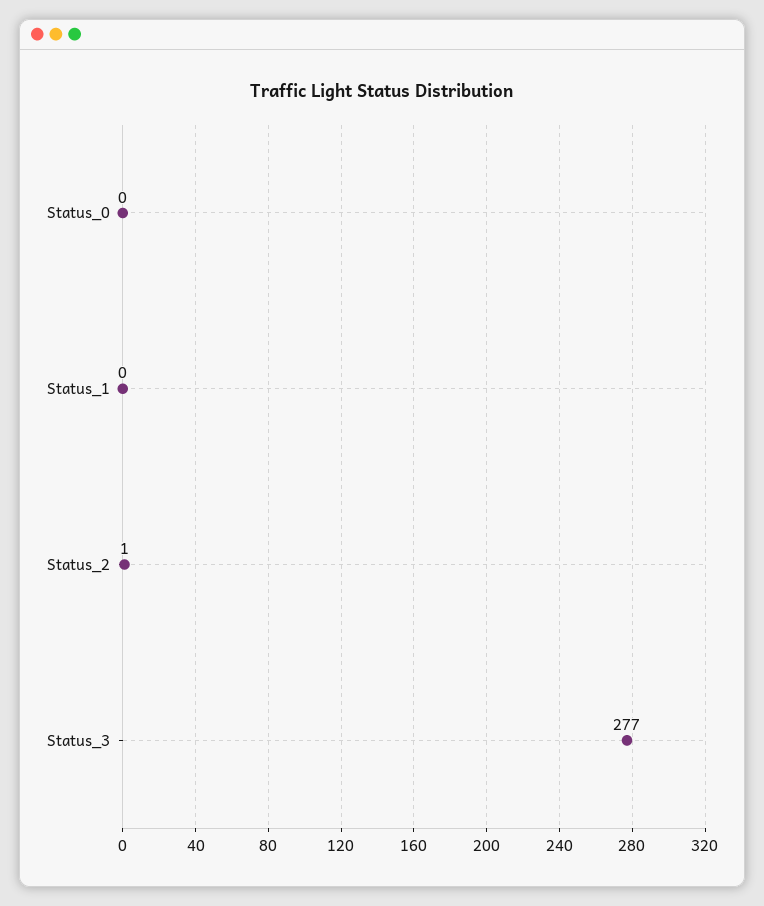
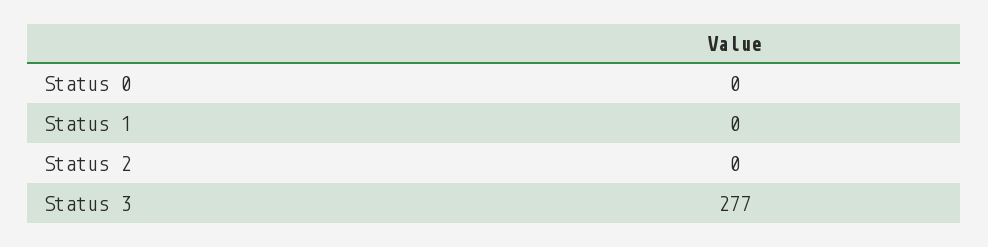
Status_2: 1 -> 0

